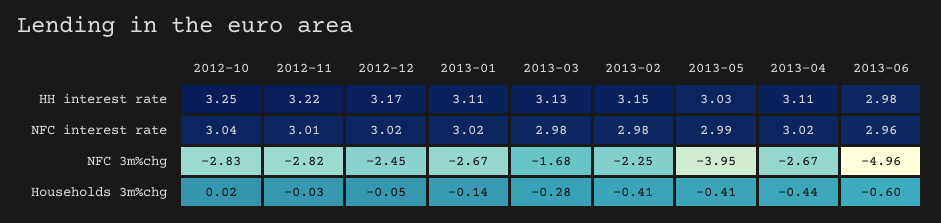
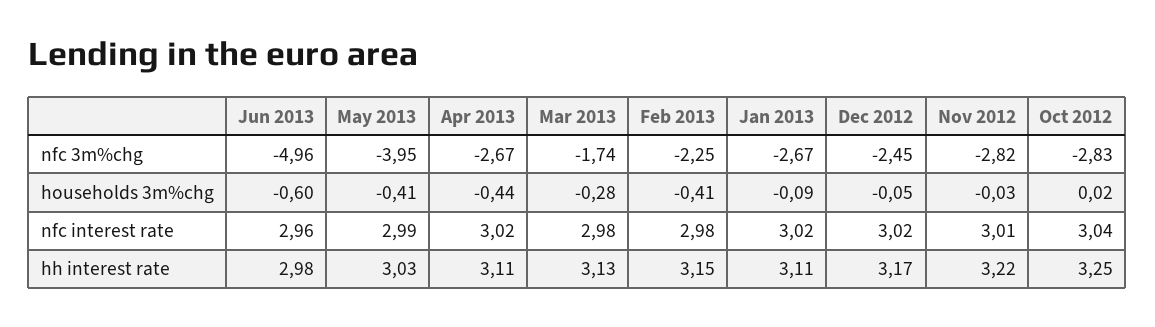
2013-03, NFC 3m%chg: -1.68 -> -1.74
2013-01, Households 3m%chg: -0.14 -> -0.09

